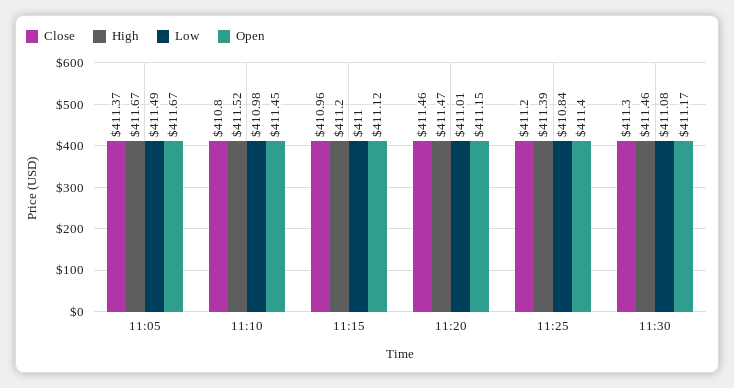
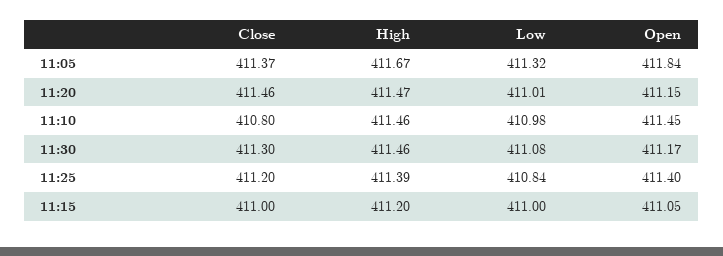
Low, 11:05: 411.49 -> 411.32
Open, 11:05: 411.67 -> 411.84
High, 11:10: 411.52 -> 411.46
Close, 11:15: 410.96 -> 411
Open, 11:15: 411.12 -> 411.05

